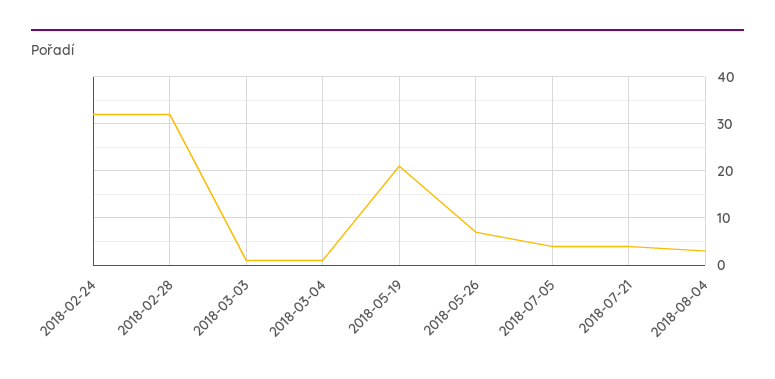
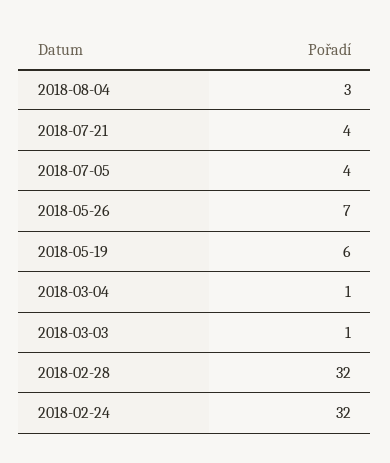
2018-05-19: 20 -> 6

